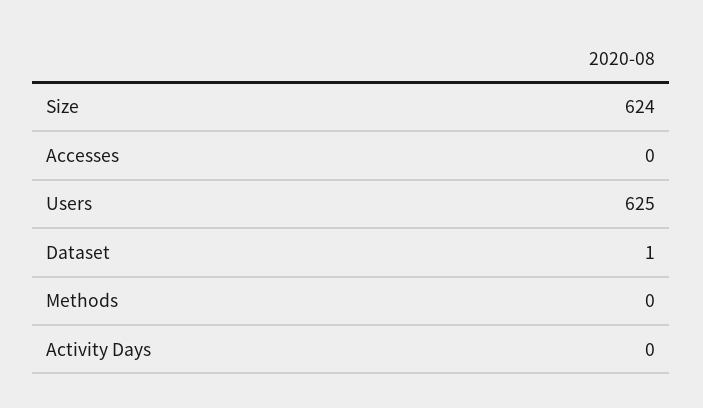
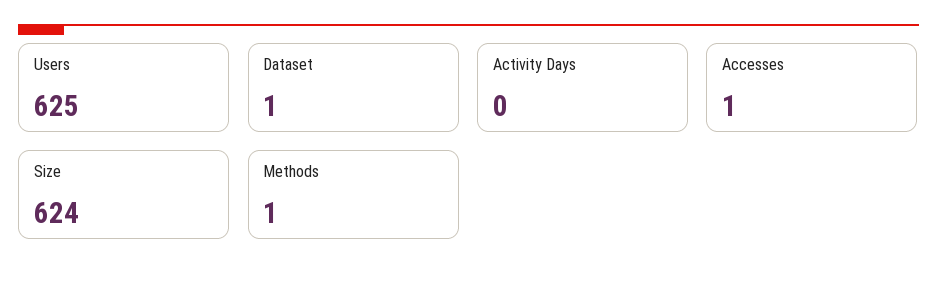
Accesses: 0 -> 1
Methods: 0 -> 1

